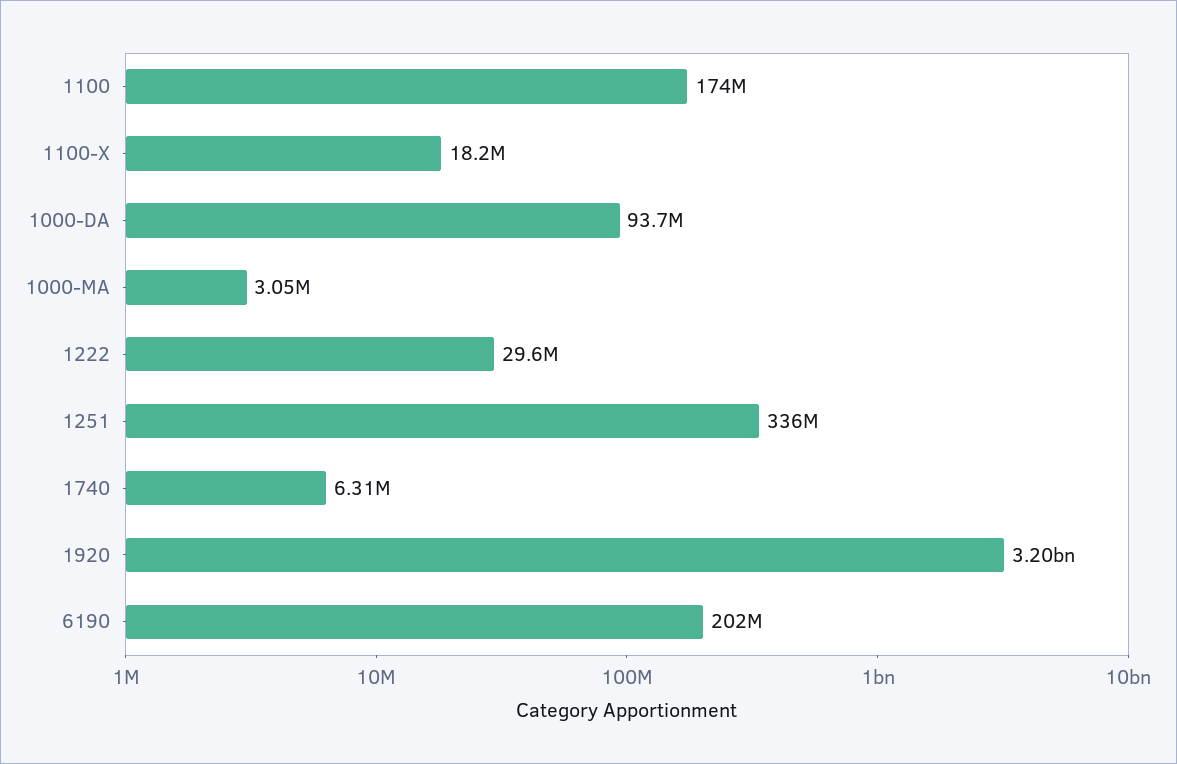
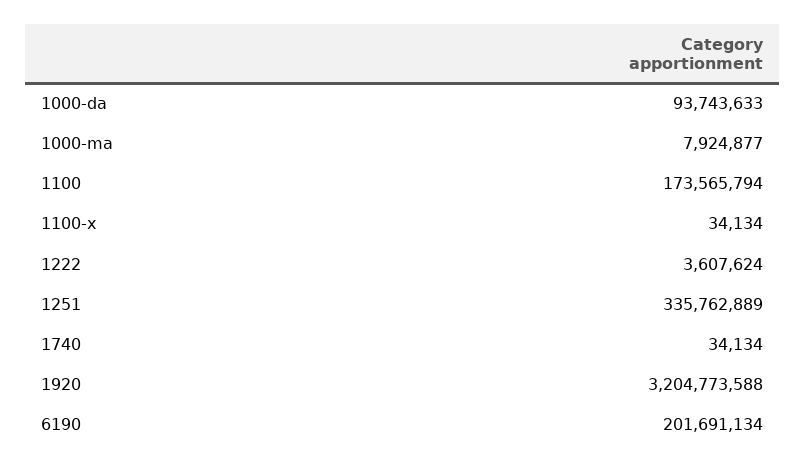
1100-X: 18200000 -> 34134
1000-MA: 3050000 -> 7924877
1222: 29600000 -> 3607624
1740: 6310000 -> 34134

